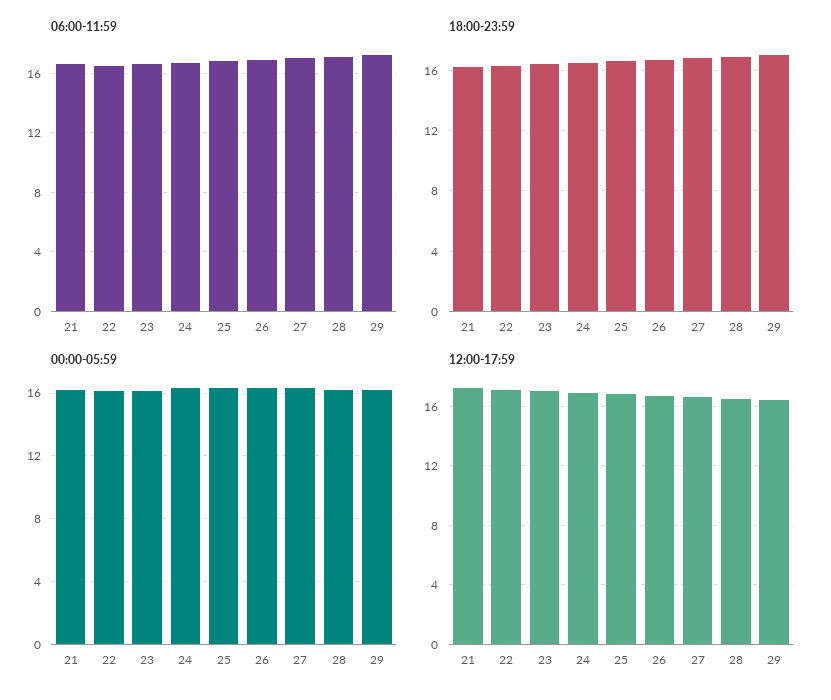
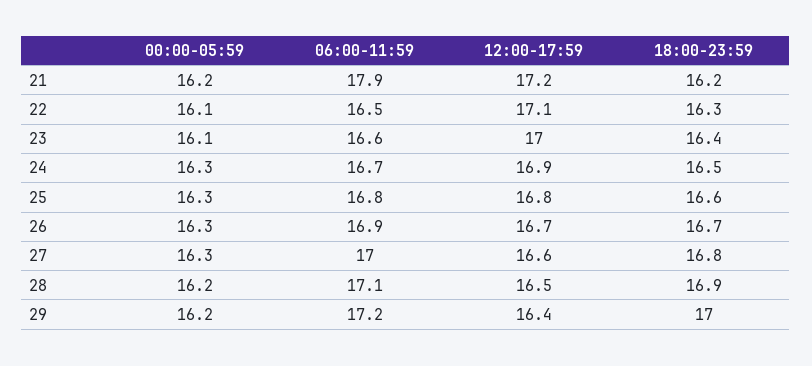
06:00-11:59, 21: 16.5 -> 17.9

